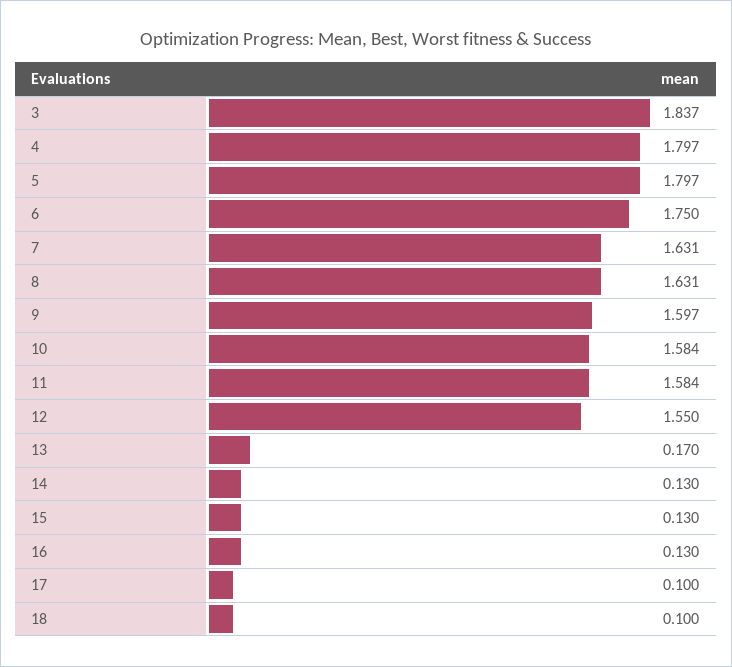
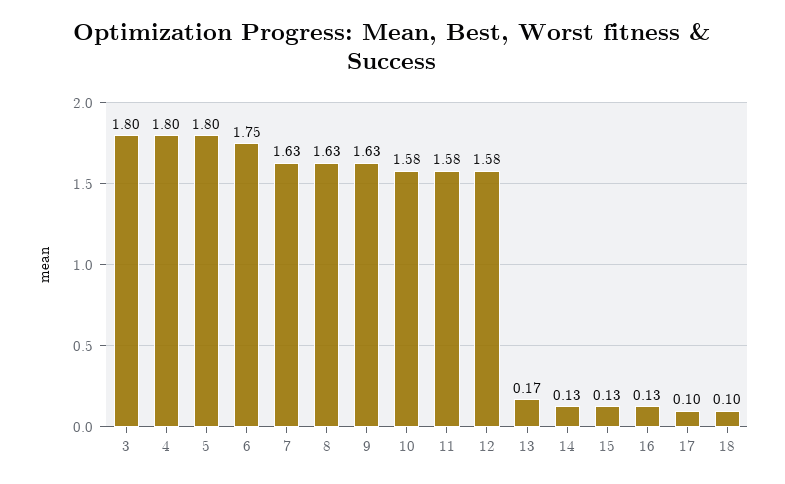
3: 1.837 -> 1.8
9: 1.597 -> 1.63
12: 1.55 -> 1.58

